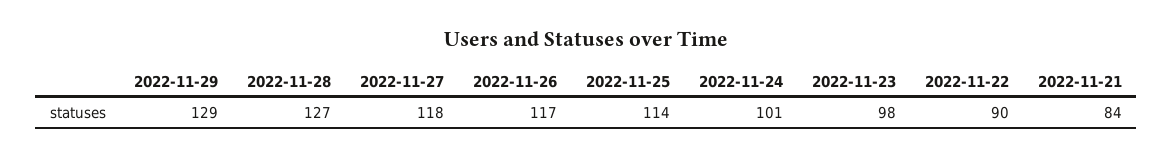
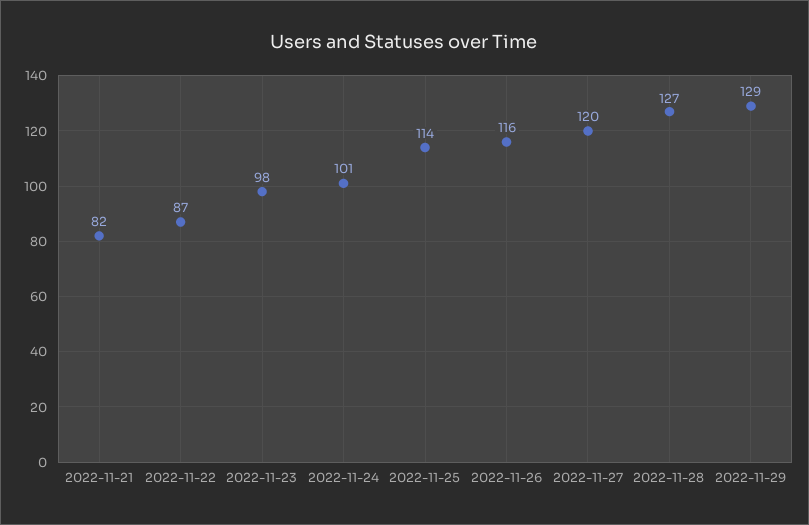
2022-11-27: 118 -> 120
2022-11-26: 117 -> 116
2022-11-22: 90 -> 87
2022-11-21: 84 -> 82

